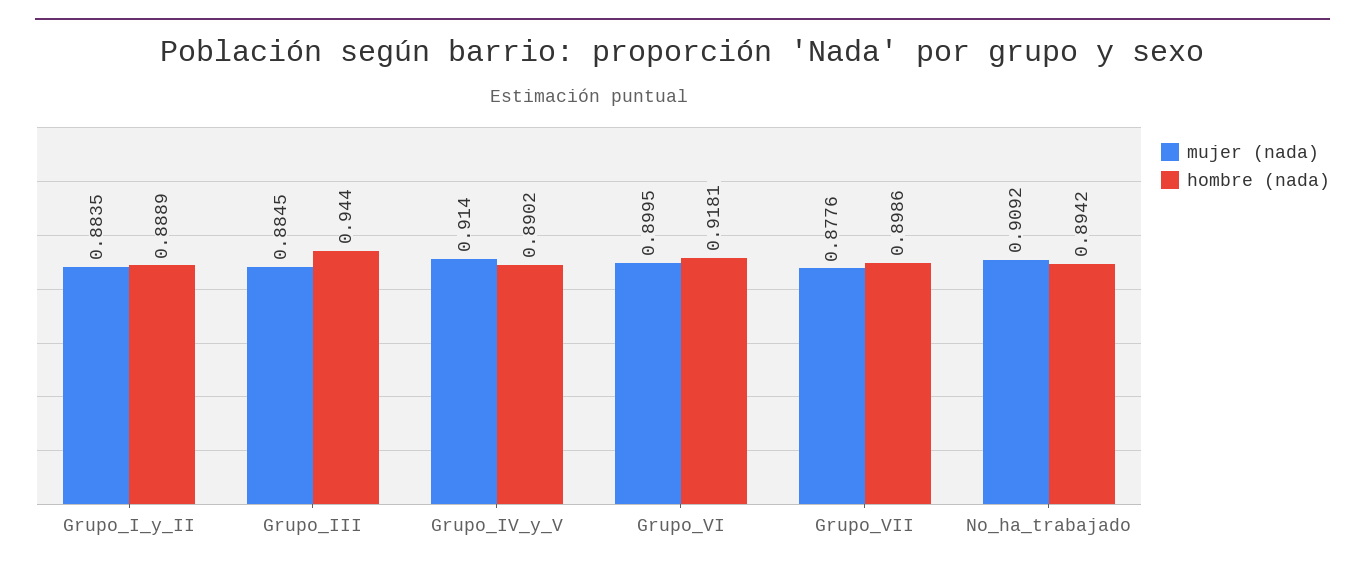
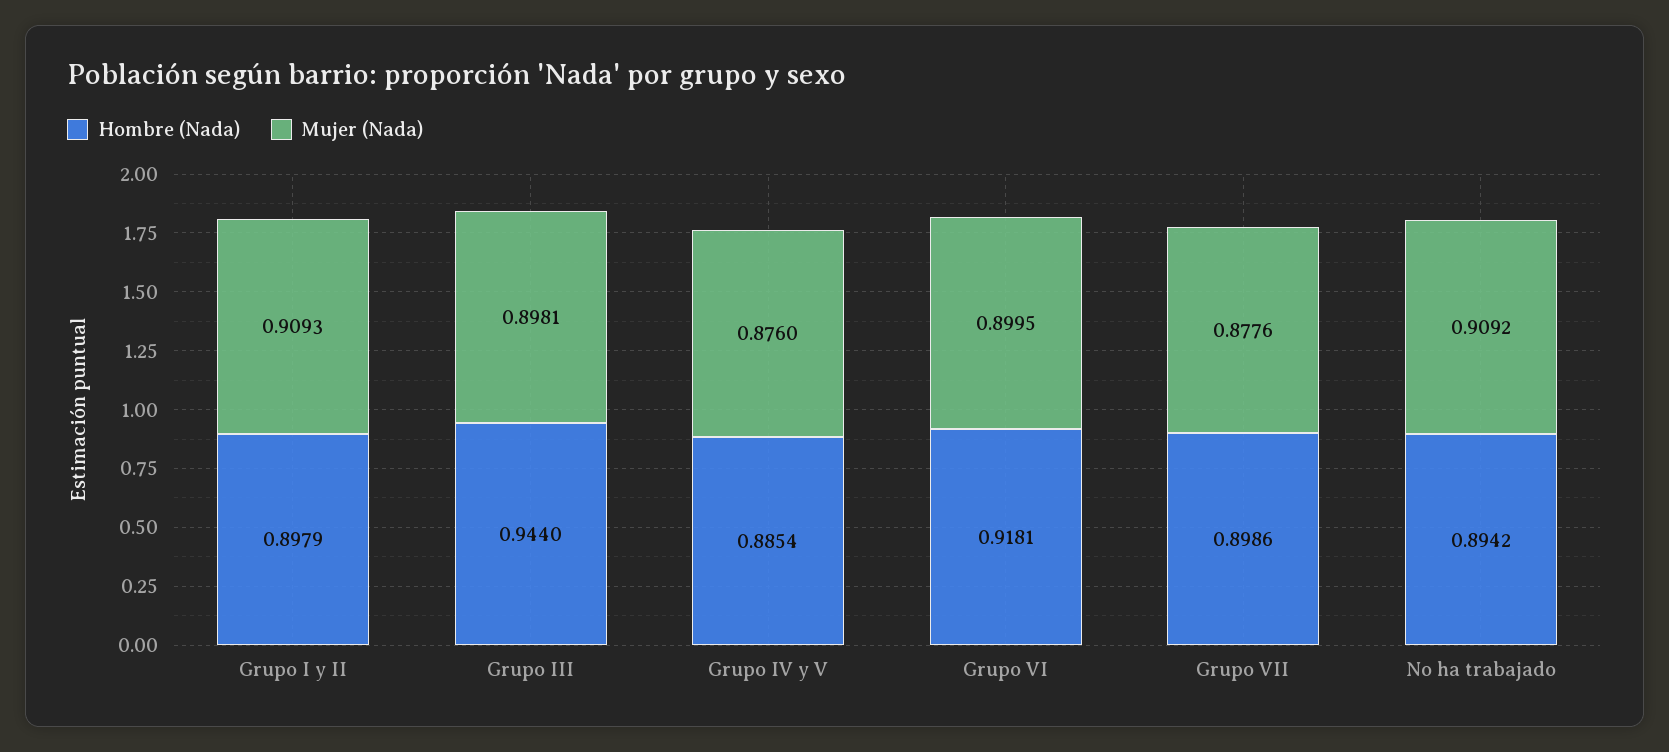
mujer (nada), Grupo_I_y_II: 0.8835 -> 0.9093
hombre (nada), Grupo_I_y_II: 0.8889 -> 0.8979
mujer (nada), Grupo_III: 0.8845 -> 0.8981
mujer (nada), Grupo_IV_y_V: 0.914 -> 0.876
hombre (nada), Grupo_IV_y_V: 0.8902 -> 0.8854

